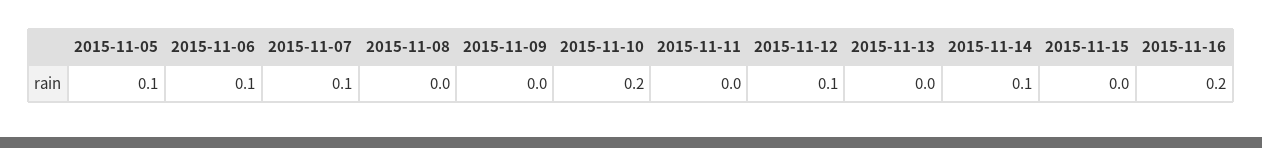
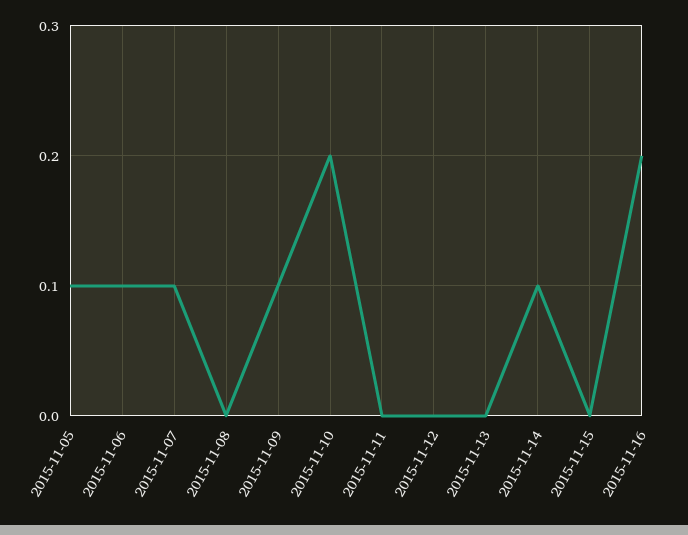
2015-11-09: 0 -> 0.1
2015-11-12: 0.1 -> 0

